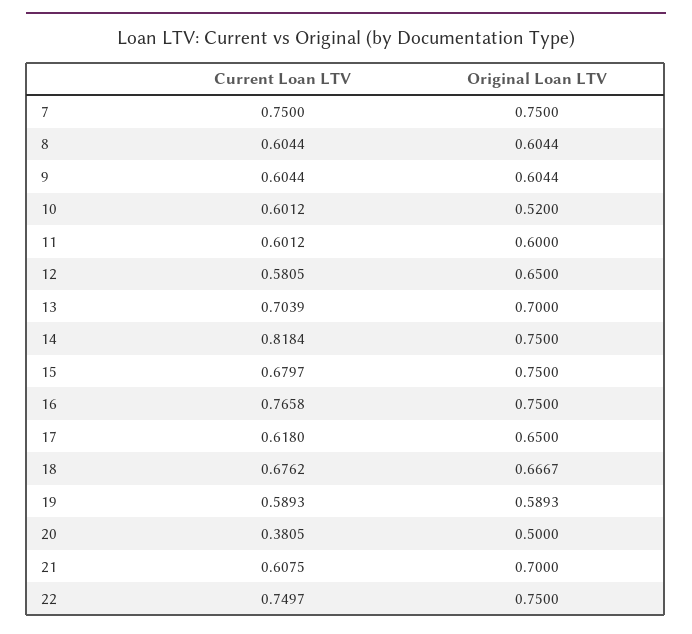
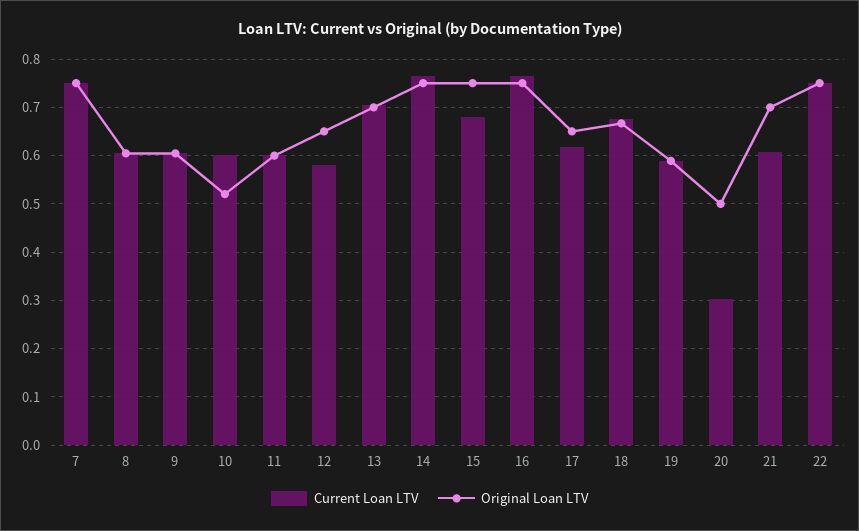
Current Loan LTV, 14: 0.8184 -> 0.76
Current Loan LTV, 20: 0.3805 -> 0.3

